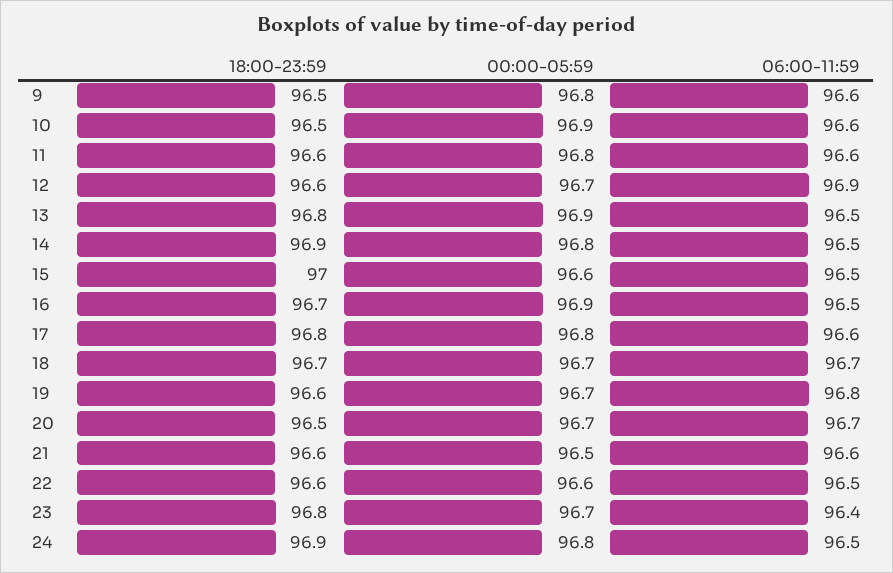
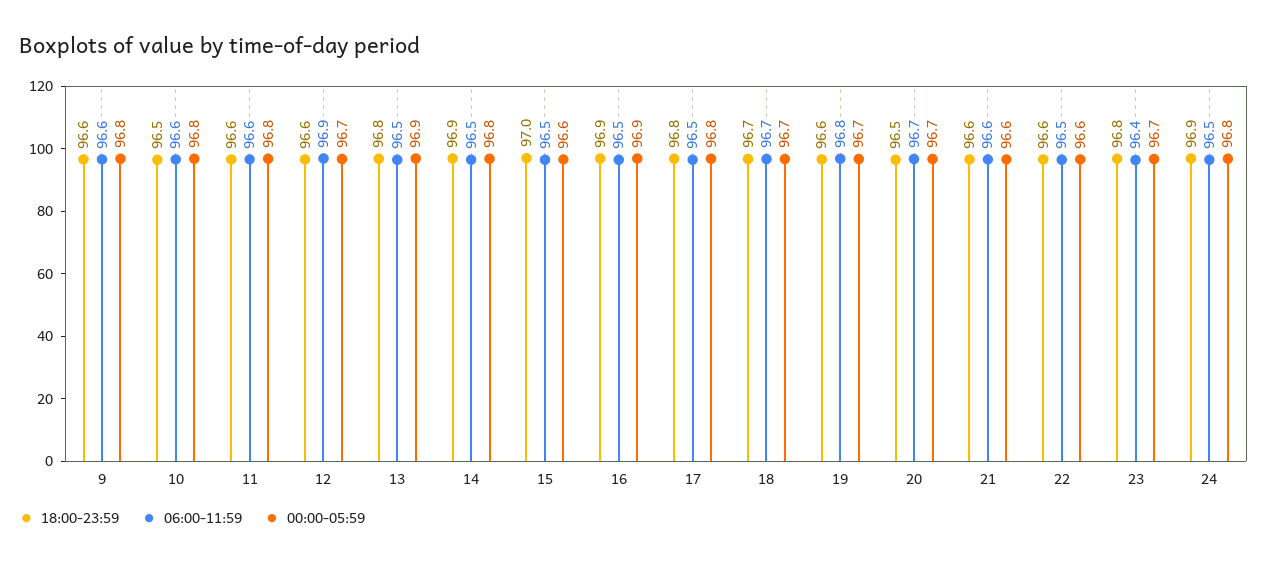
18:00-23:59, 9: 96.5 -> 96.6
00:00-05:59, 10: 96.9 -> 96.8
18:00-23:59, 16: 96.7 -> 96.9
06:00-11:59, 17: 96.6 -> 96.5
00:00-05:59, 21: 96.5 -> 96.6

